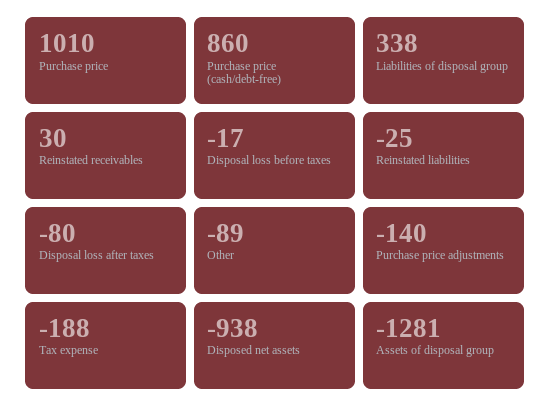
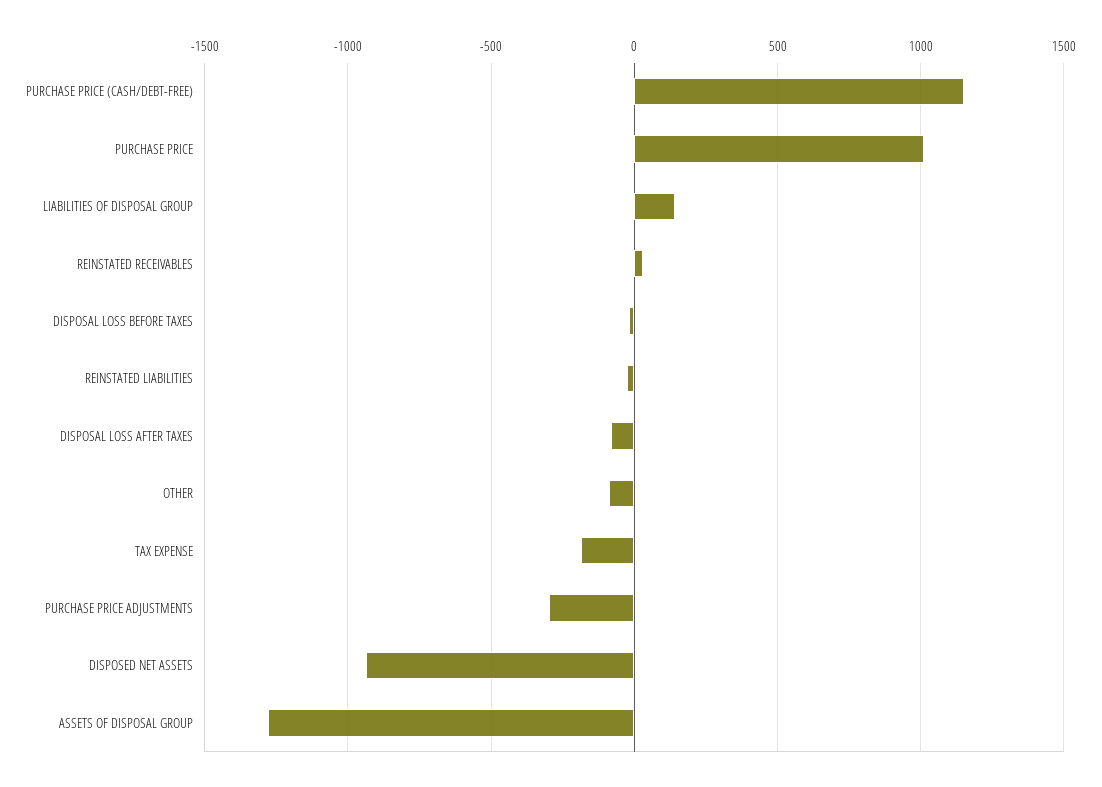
Purchase price (cash/debt-free): 860 -> 1150
Liabilities of disposal group: 338 -> 150
Purchase price adjustments: -140 -> -300

